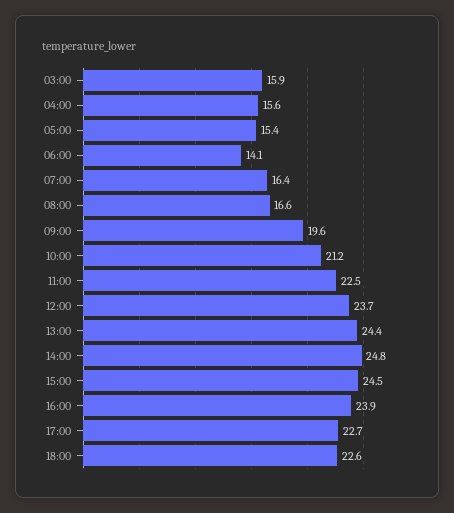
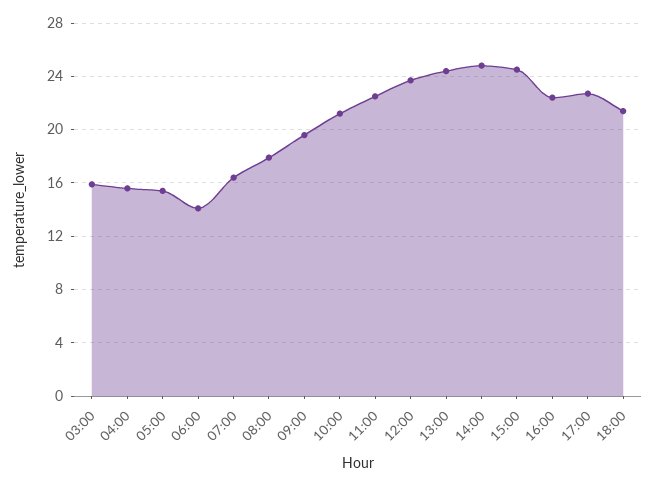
08:00: 16.6 -> 18
16:00: 23.9 -> 22.5
18:00: 22.6 -> 21.5

